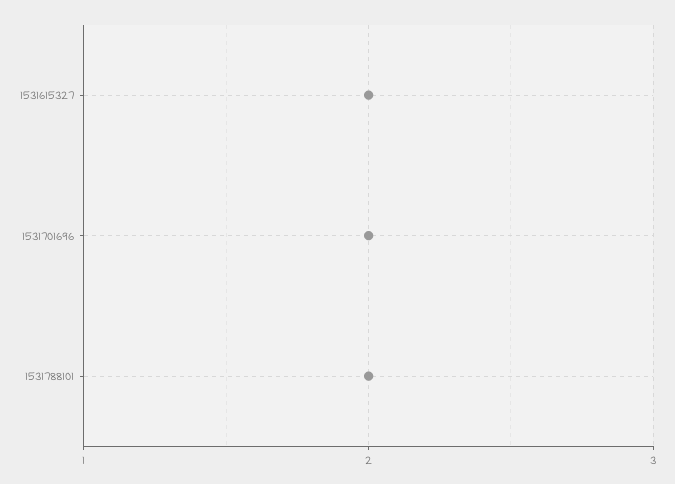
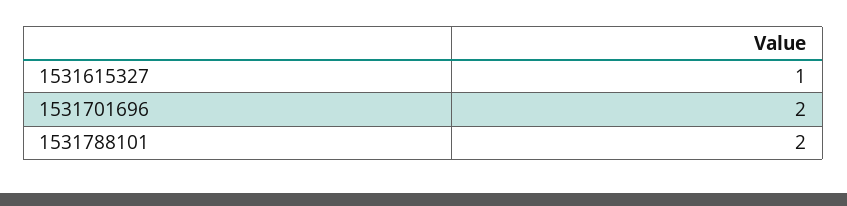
1531615327: 2 -> 1

